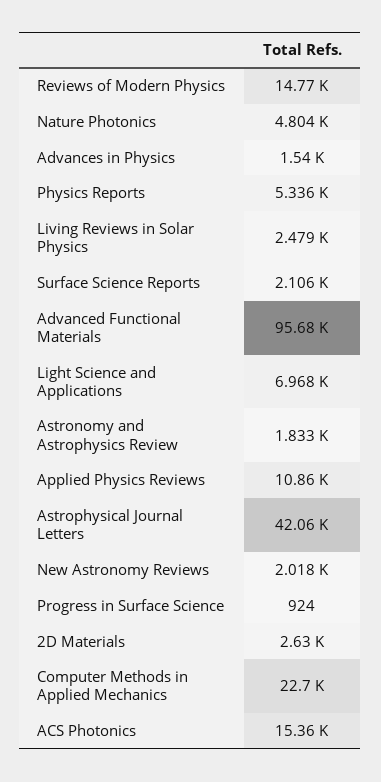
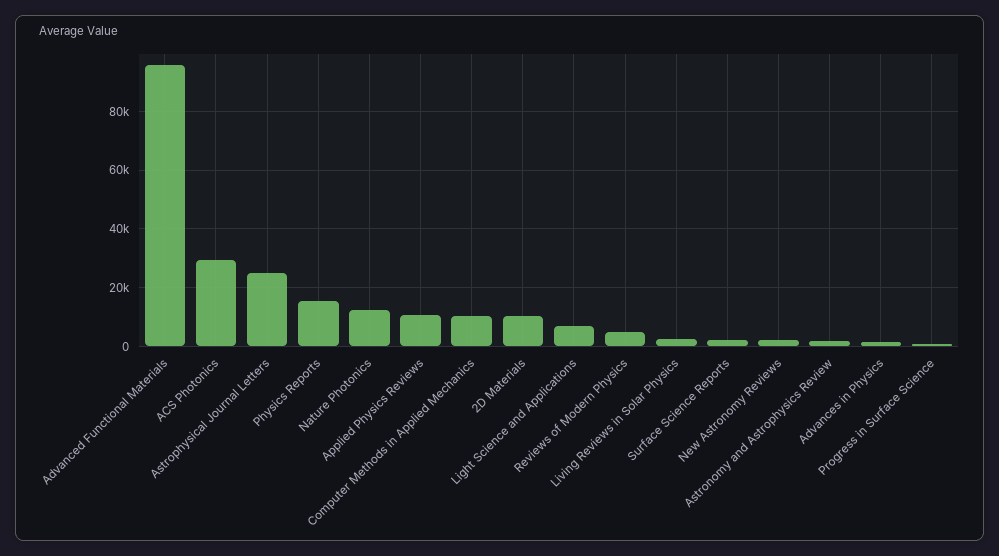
Reviews of Modern Physics: 14770 -> 5000
Nature Photonics: 4804 -> 12500
Physics Reports: 5336 -> 15000
Astrophysical Journal Letters: 42060 -> 25000
2D Materials: 2630 -> 10000
Computer Methods in Applied Mechanics: 22700 -> 10000
ACS Photonics: 15360 -> 30000

